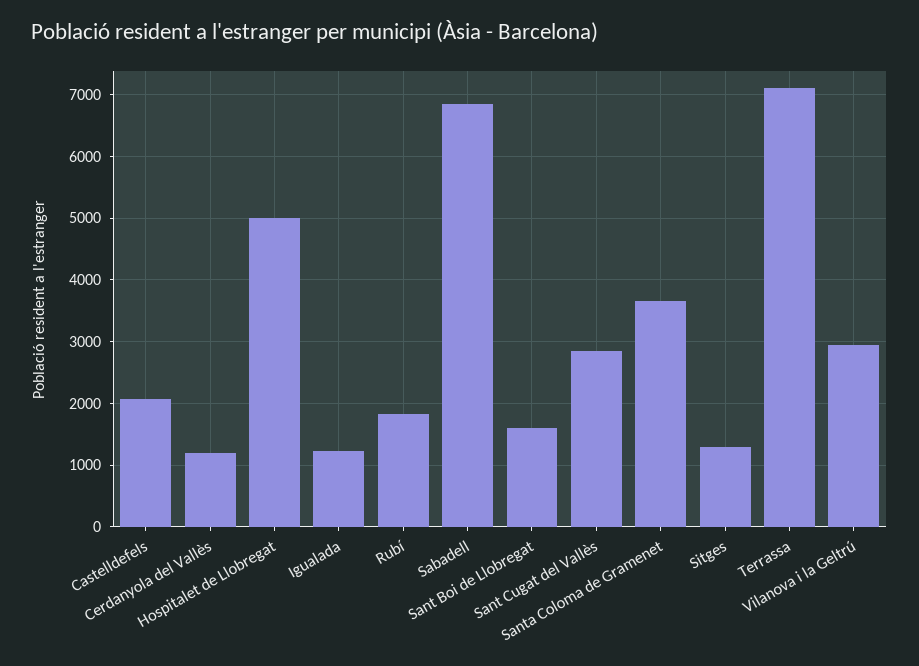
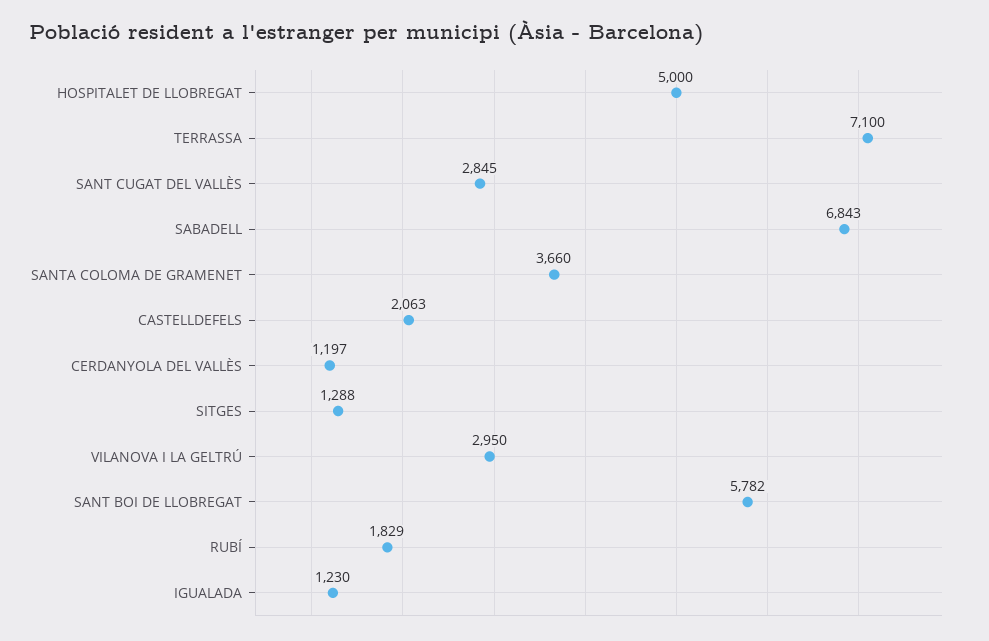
Sant Boi de Llobregat: 1600 -> 5782

